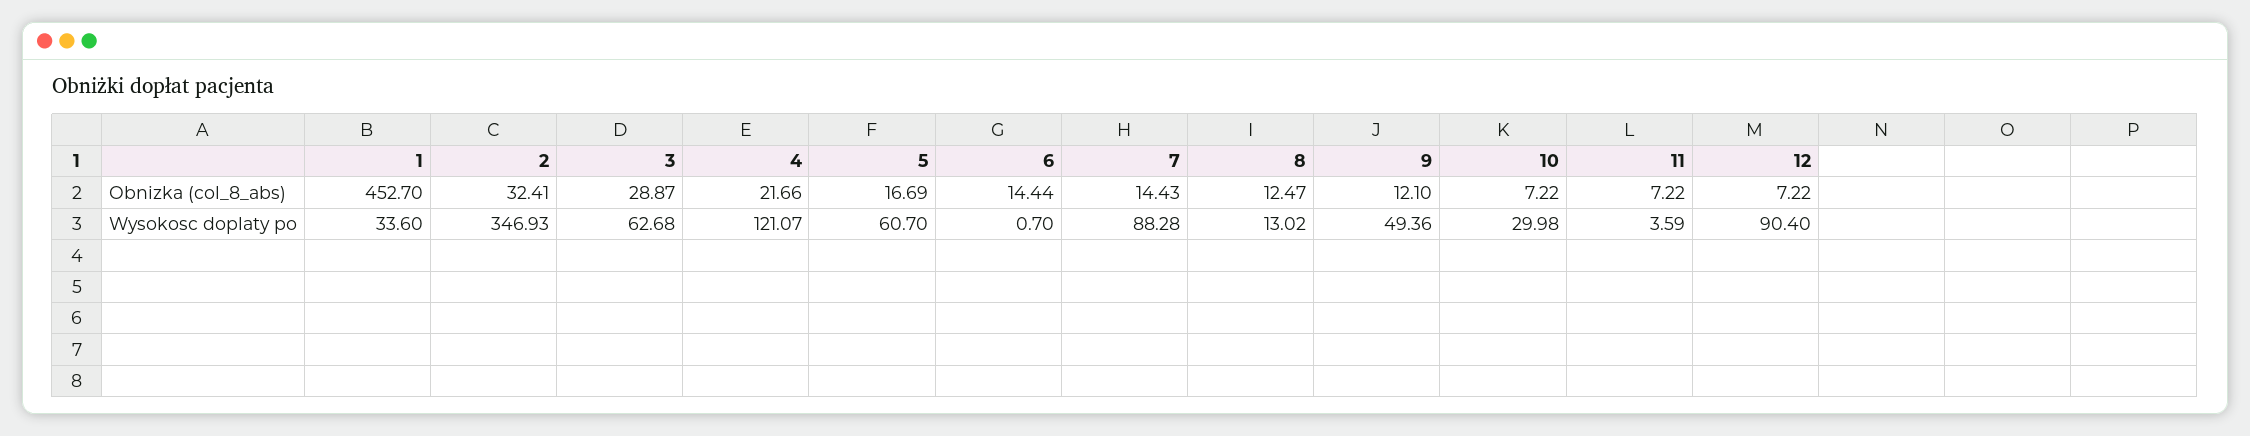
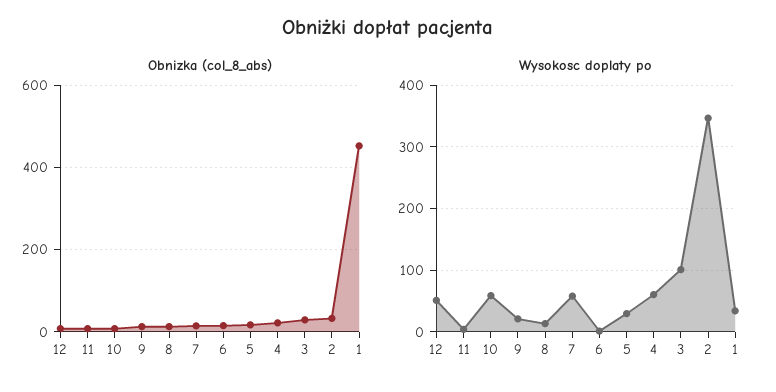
Wysokosc doplaty po, 3: 62.68 -> 100
Wysokosc doplaty po, 4: 121.07 -> 60
Wysokosc doplaty po, 5: 60.7 -> 30
Wysokosc doplaty po, 7: 88.28 -> 60
Wysokosc doplaty po, 9: 49.36 -> 20
Wysokosc doplaty po, 10: 29.98 -> 60
Wysokosc doplaty po, 12: 90.4 -> 50

